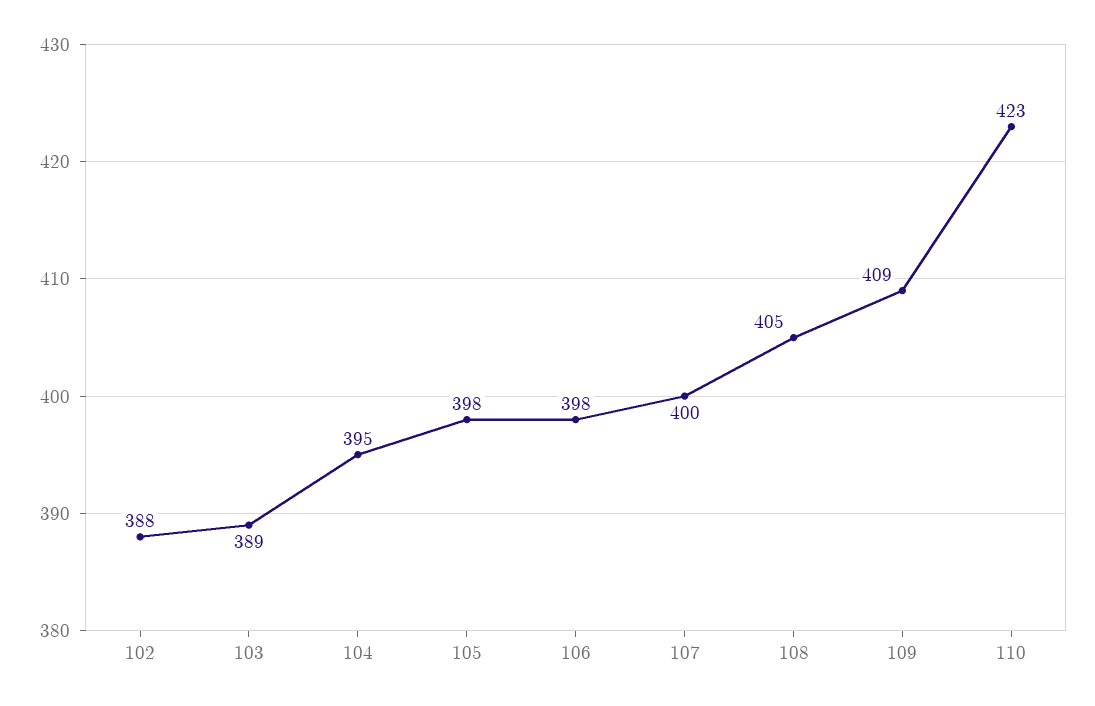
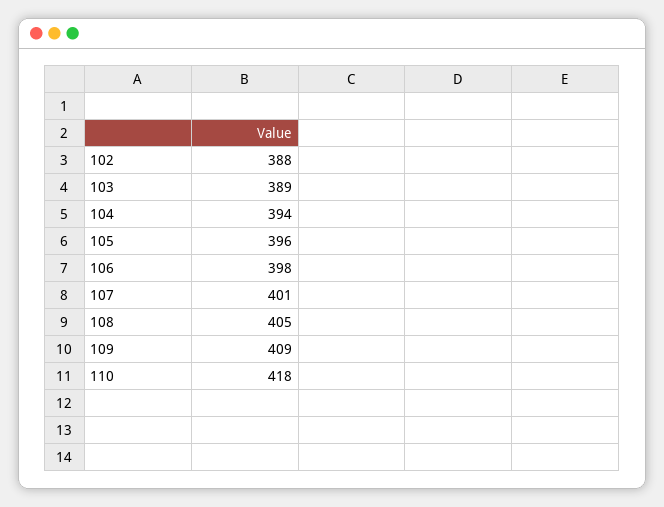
104: 395 -> 394
105: 398 -> 396
107: 400 -> 401
110: 423 -> 418

